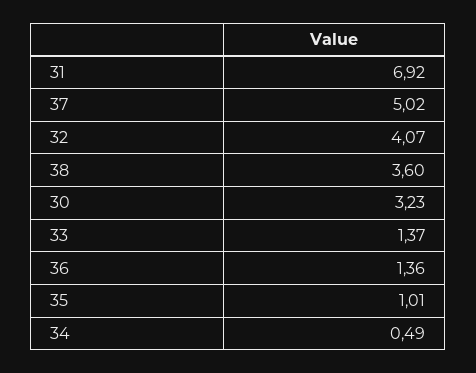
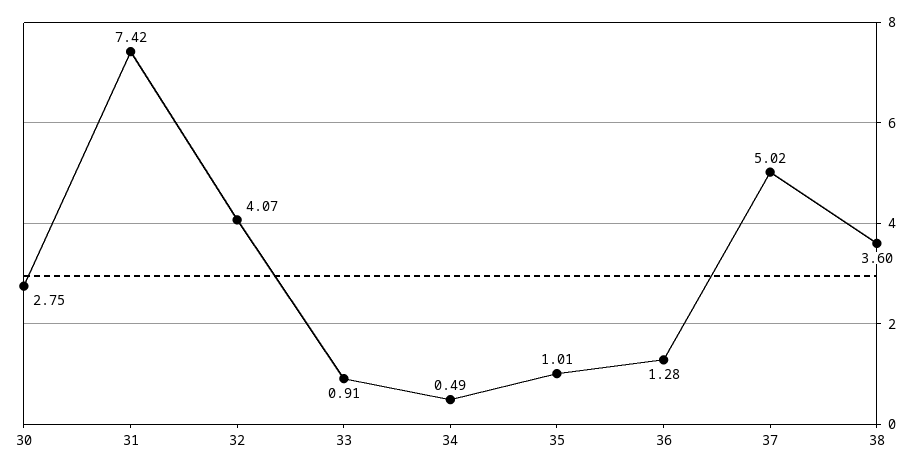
31: 6.92 -> 7.42
30: 3.23 -> 2.75
33: 1.37 -> 0.91
36: 1.36 -> 1.28

